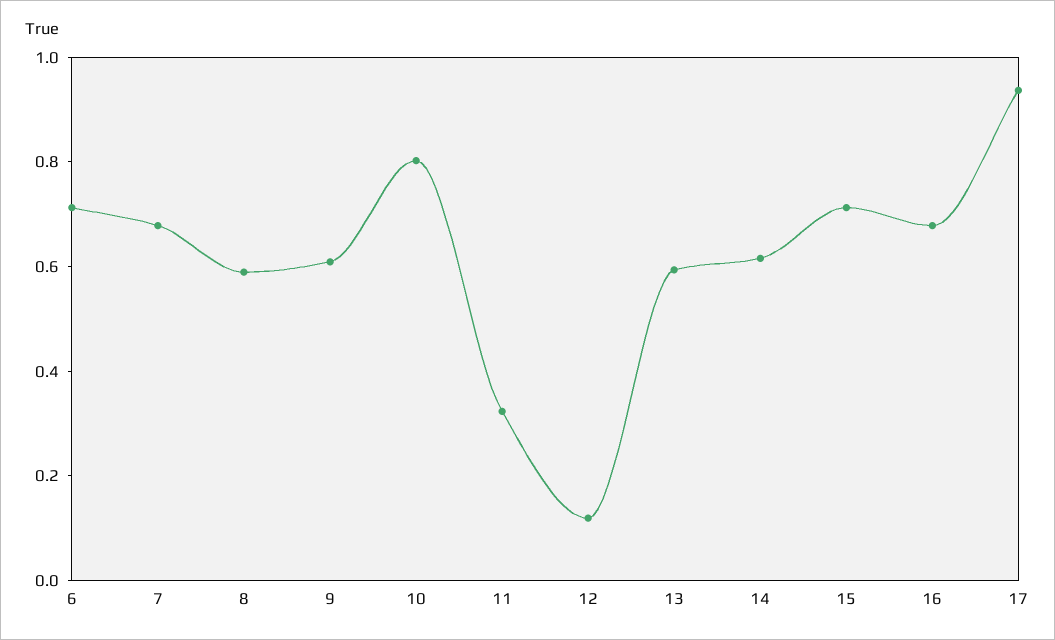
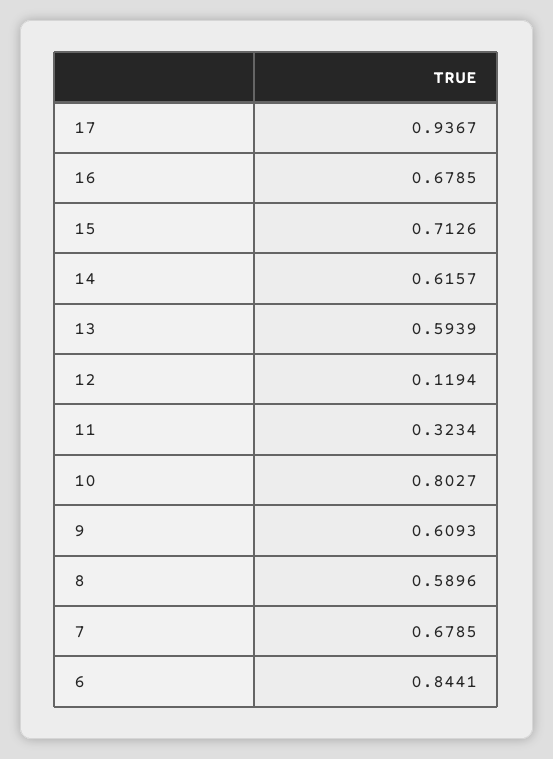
6: 0.7 -> 0.8441

